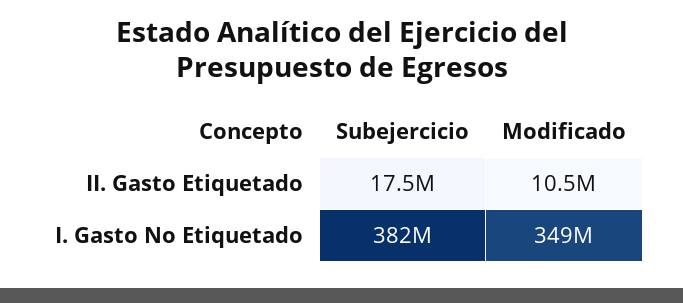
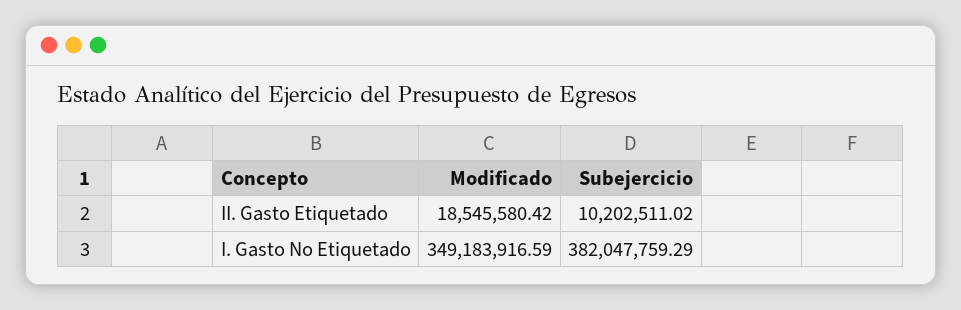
Subejercicio, II. Gasto Etiquetado: 17500000 -> 10202511.02
Modificado, II. Gasto Etiquetado: 10500000 -> 18545580.42

